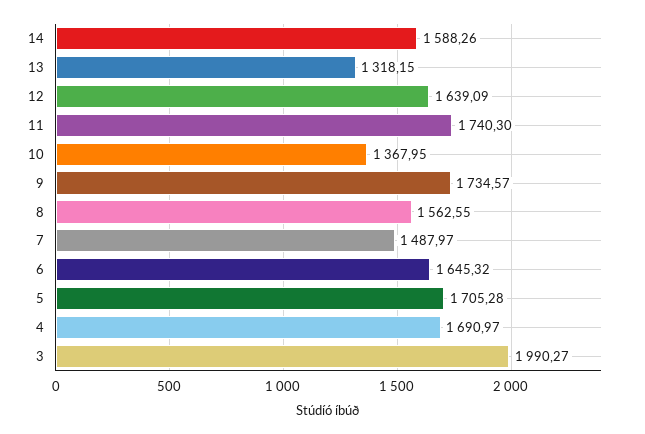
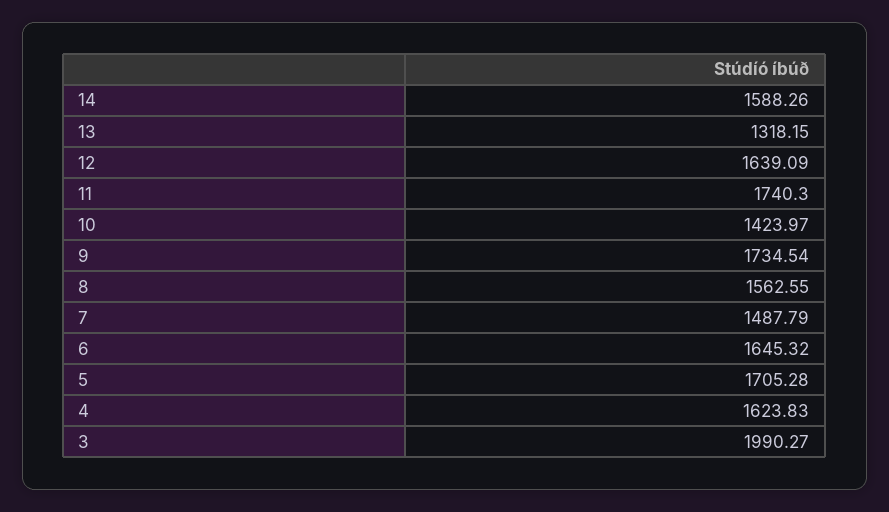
10: 1367.95 -> 1423.97
9: 1734.57 -> 1734.54
7: 1487.97 -> 1487.79
4: 1690.97 -> 1623.83

